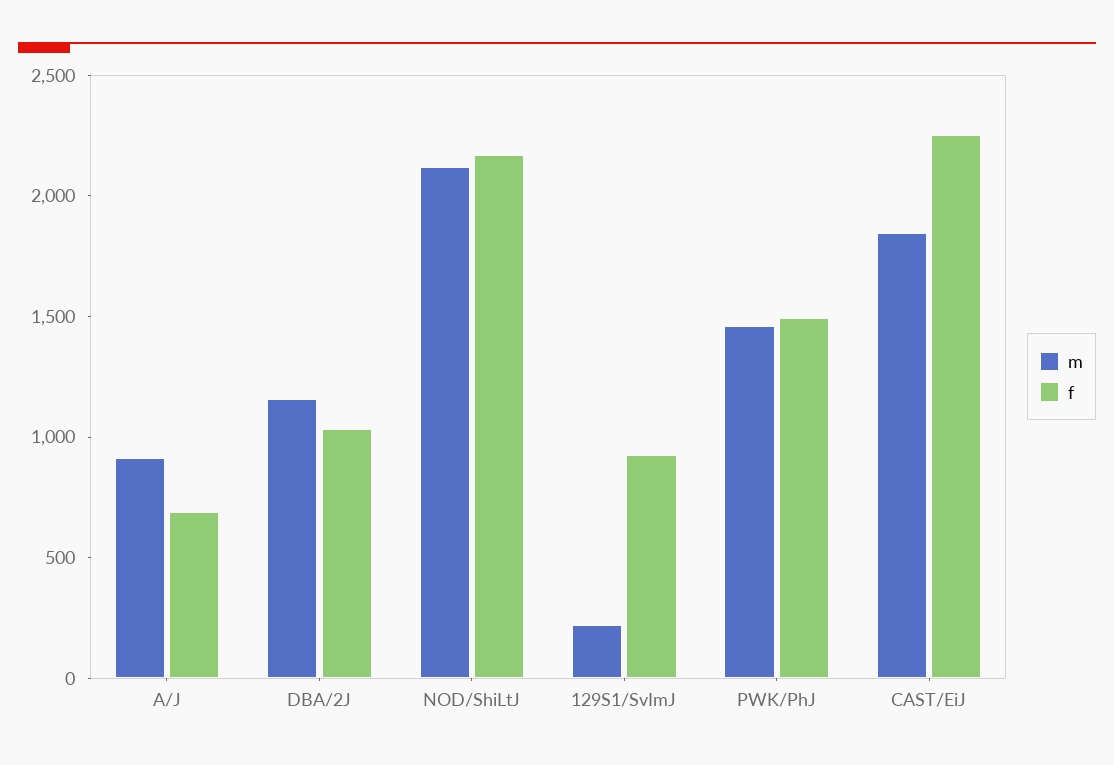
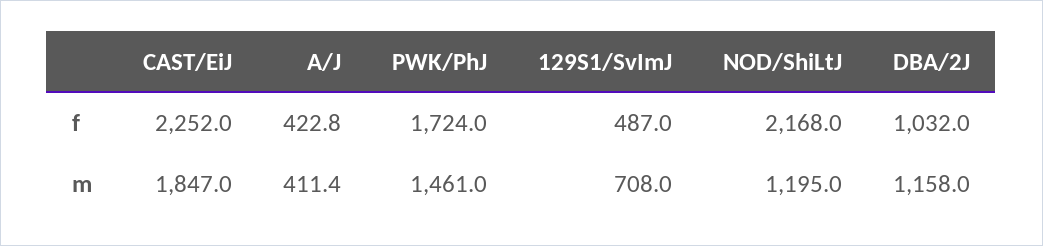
m, A/J: 900 -> 411.4
f, A/J: 700 -> 422.8
m, NOD/ShiLtJ: 2100 -> 1195
m, 129S1/SvImJ: 200 -> 708
f, 129S1/SvImJ: 900 -> 487
f, PWK/PhJ: 1500 -> 1724

